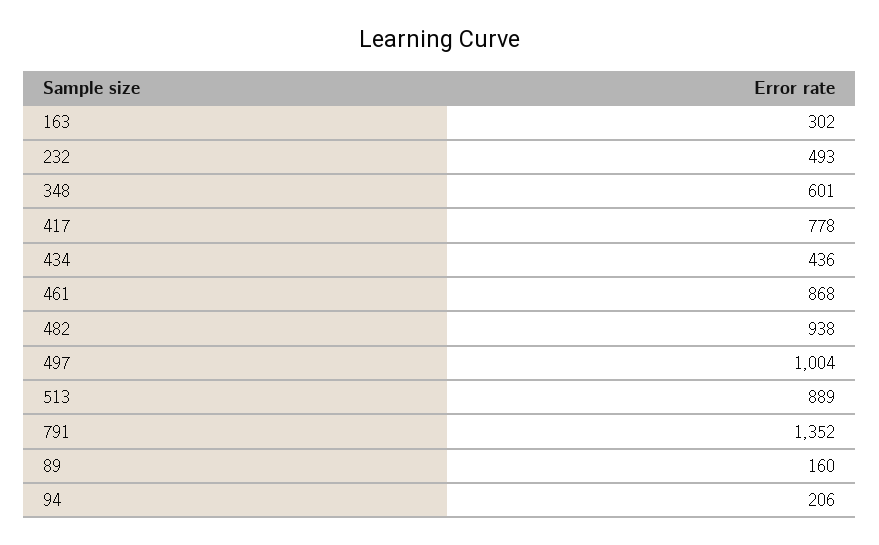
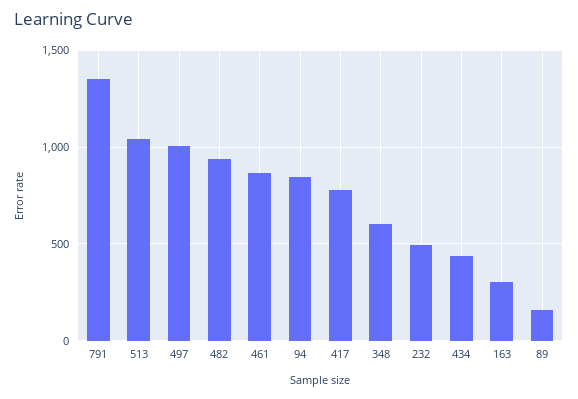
513: 889 -> 1050
94: 206 -> 850

